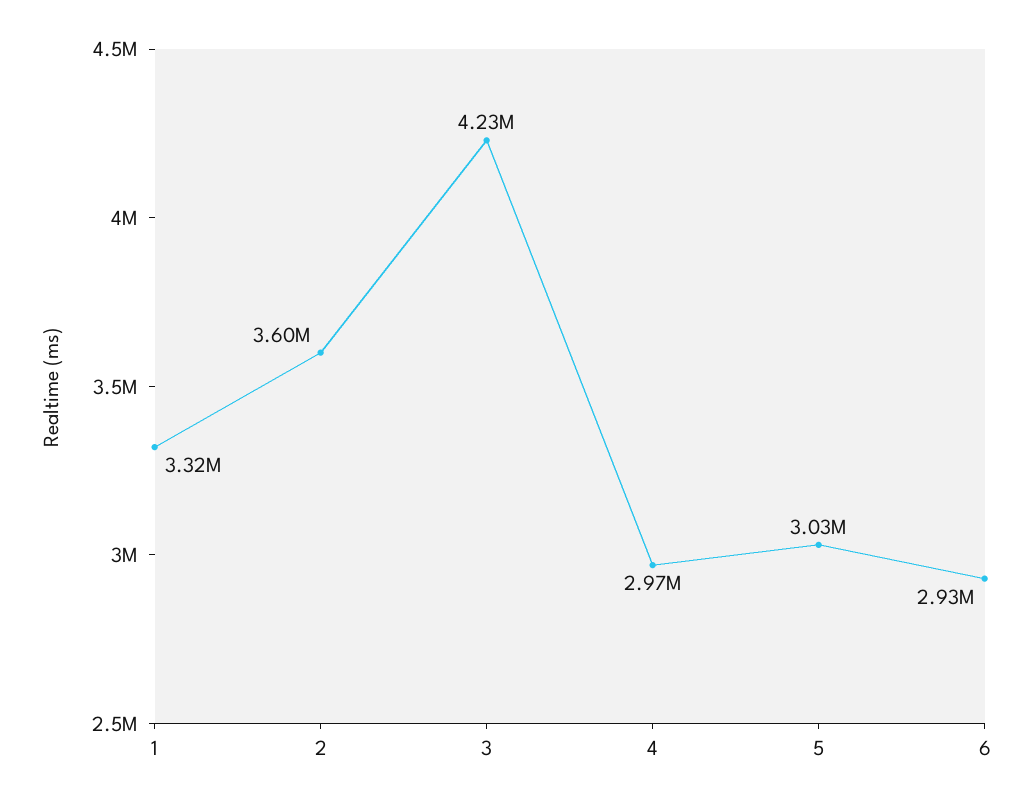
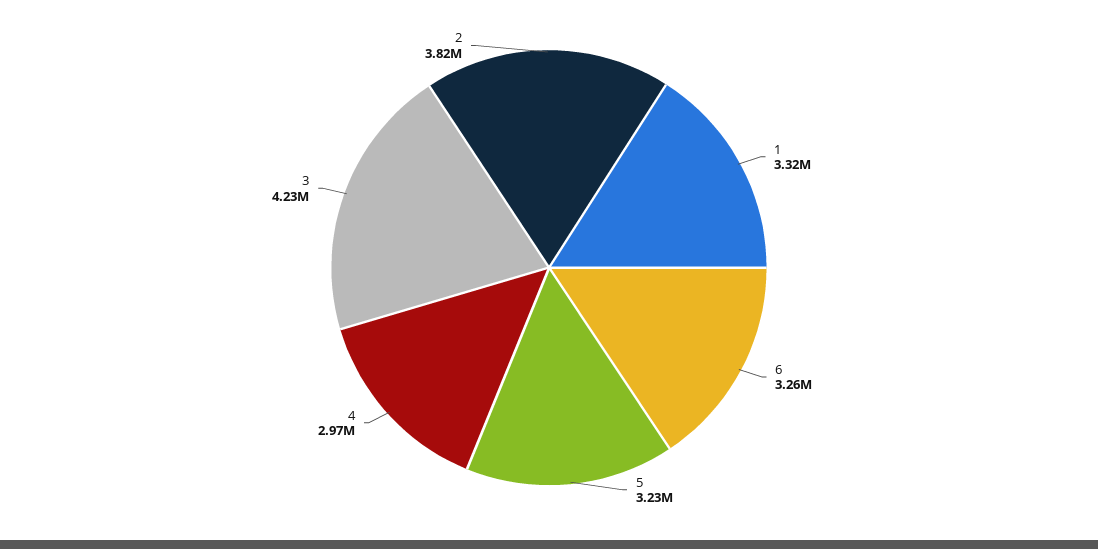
2: 3600000 -> 3820000
5: 3030000 -> 3230000
6: 2930000 -> 3260000

